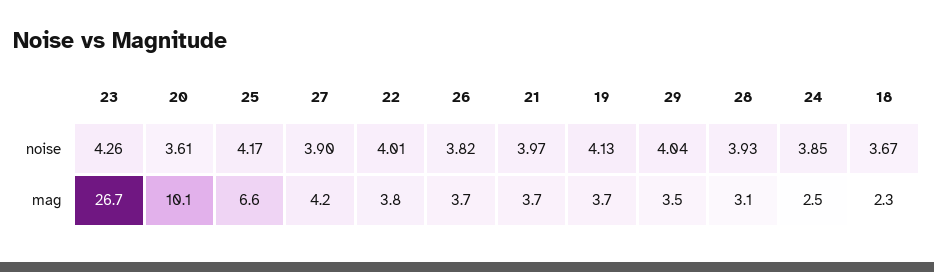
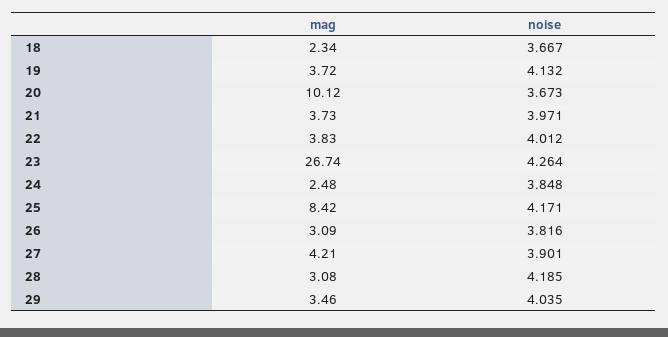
20, noise: 3.61 -> 3.673
28, noise: 3.93 -> 4.185
25, mag: 6.6 -> 8.42
26, mag: 3.7 -> 3.09

